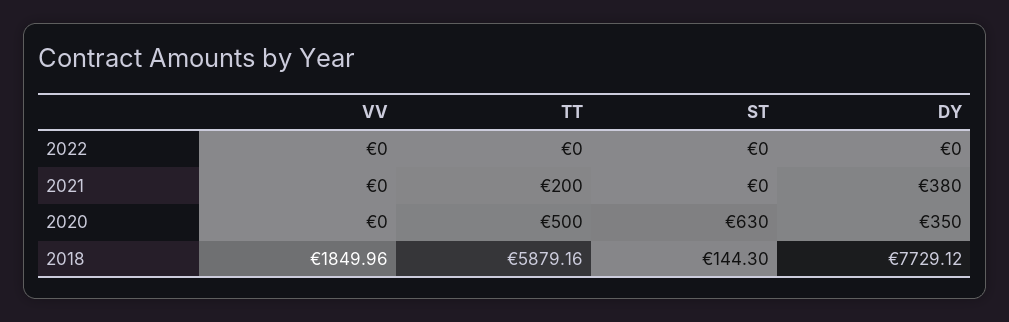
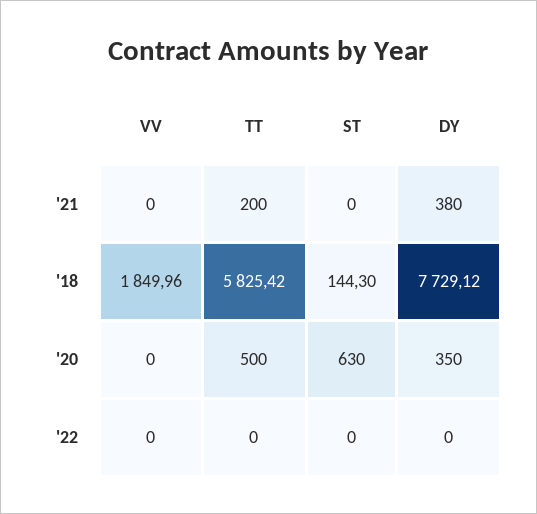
TT, 2018: 5879.16 -> 5825.42

